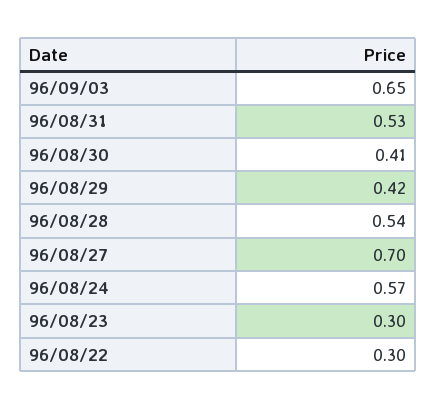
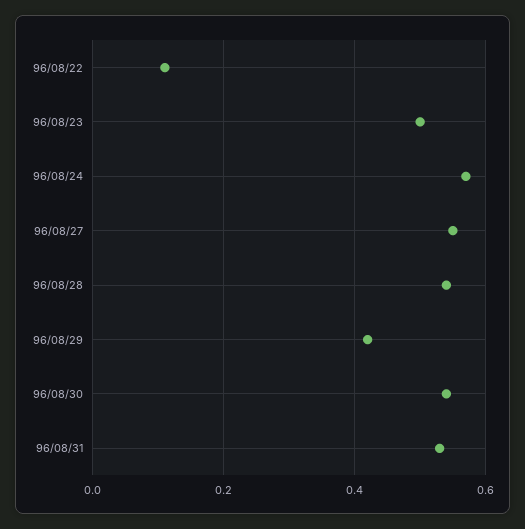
96/09/03: 0.65 -> none
96/08/30: 0.41 -> 0.55
96/08/27: 0.7 -> 0.55
96/08/23: 0.3 -> 0.5
96/08/22: 0.3 -> 0.1

